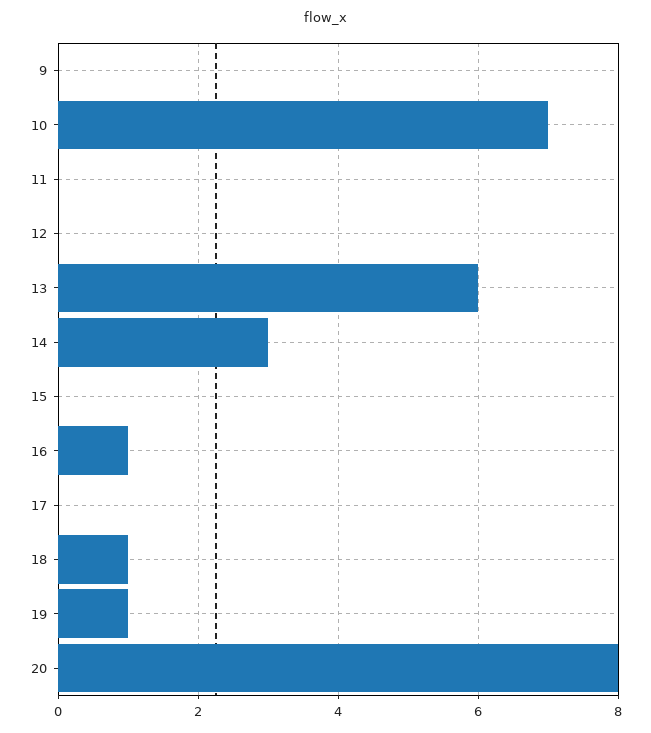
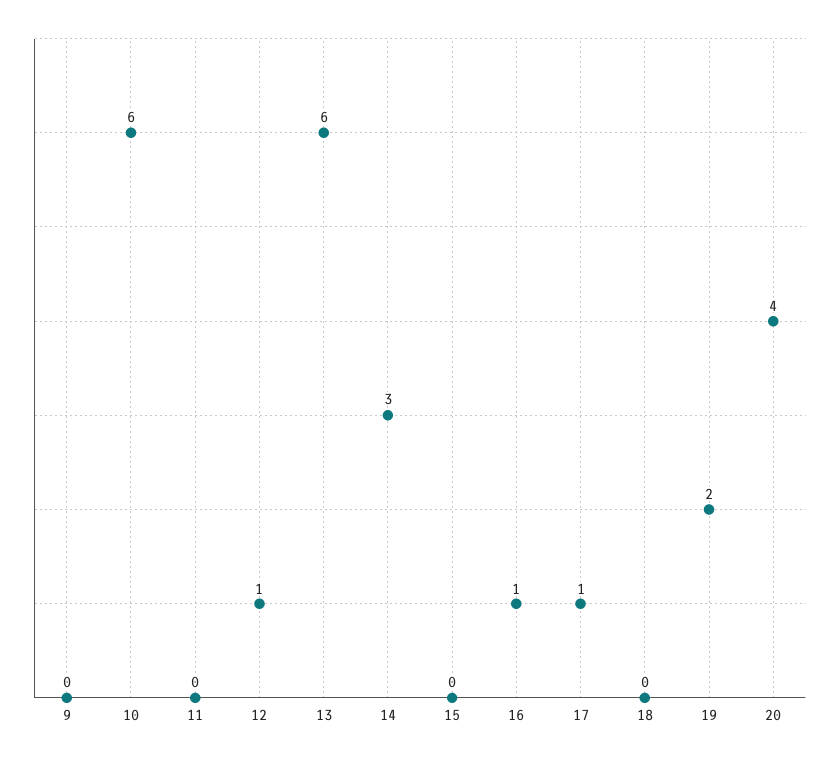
10: 7 -> 6
12: 0 -> 1
17: 0 -> 1
18: 1 -> 0
19: 1 -> 2
20: 8 -> 4

